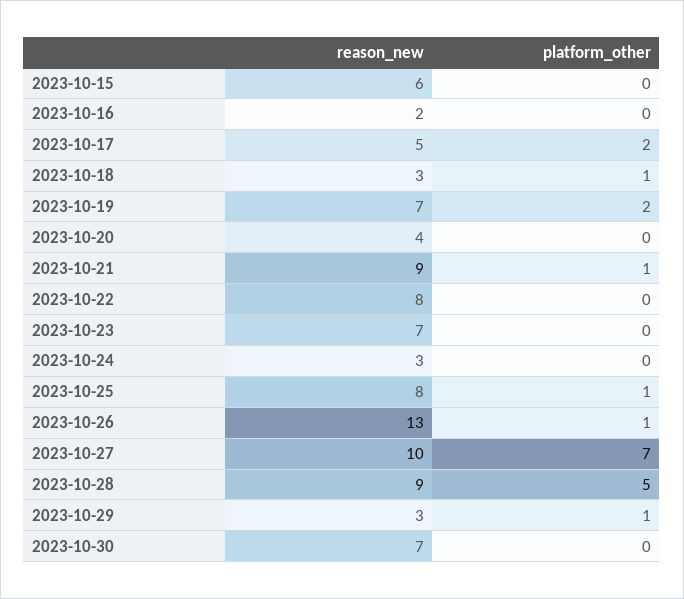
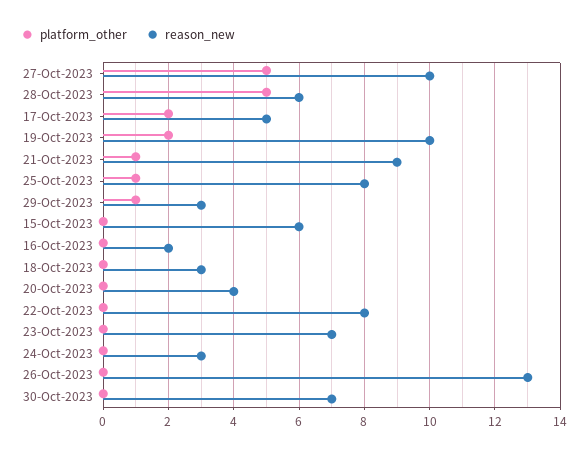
platform_other, 2023-10-18: 1 -> 0
reason_new, 2023-10-19: 7 -> 10
platform_other, 2023-10-26: 1 -> 0
platform_other, 2023-10-27: 7 -> 5
reason_new, 2023-10-28: 9 -> 6

